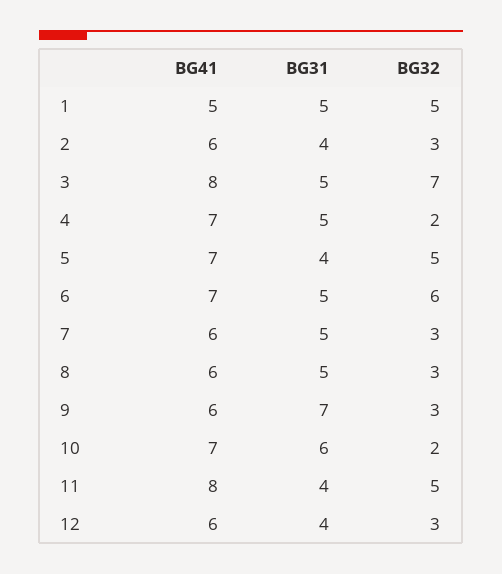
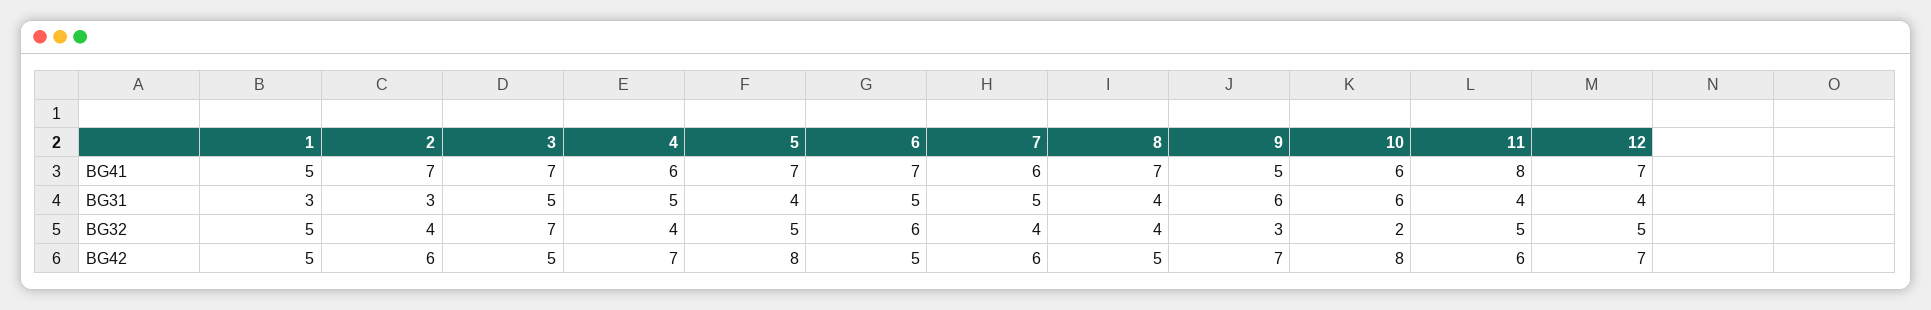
BG31, 1: 5 -> 3
BG41, 2: 6 -> 7
BG31, 2: 4 -> 3
BG32, 2: 3 -> 4
BG41, 3: 8 -> 7
BG41, 4: 7 -> 6
BG32, 4: 2 -> 4
BG32, 7: 3 -> 4
BG41, 8: 6 -> 7
BG31, 8: 5 -> 4
BG32, 8: 3 -> 4
BG41, 9: 6 -> 5
BG31, 9: 7 -> 6
BG41, 10: 7 -> 6
BG41, 12: 6 -> 7
BG32, 12: 3 -> 5
BG42, 1: none -> 5
BG42, 2: none -> 6
BG42, 3: none -> 5
BG42, 4: none -> 7
BG42, 5: none -> 8
BG42, 6: none -> 5
BG42, 7: none -> 6
BG42, 8: none -> 5
BG42, 9: none -> 7
BG42, 10: none -> 8
BG42, 11: none -> 6
BG42, 12: none -> 7

